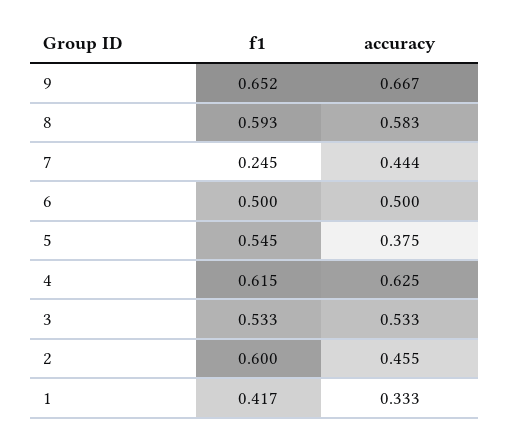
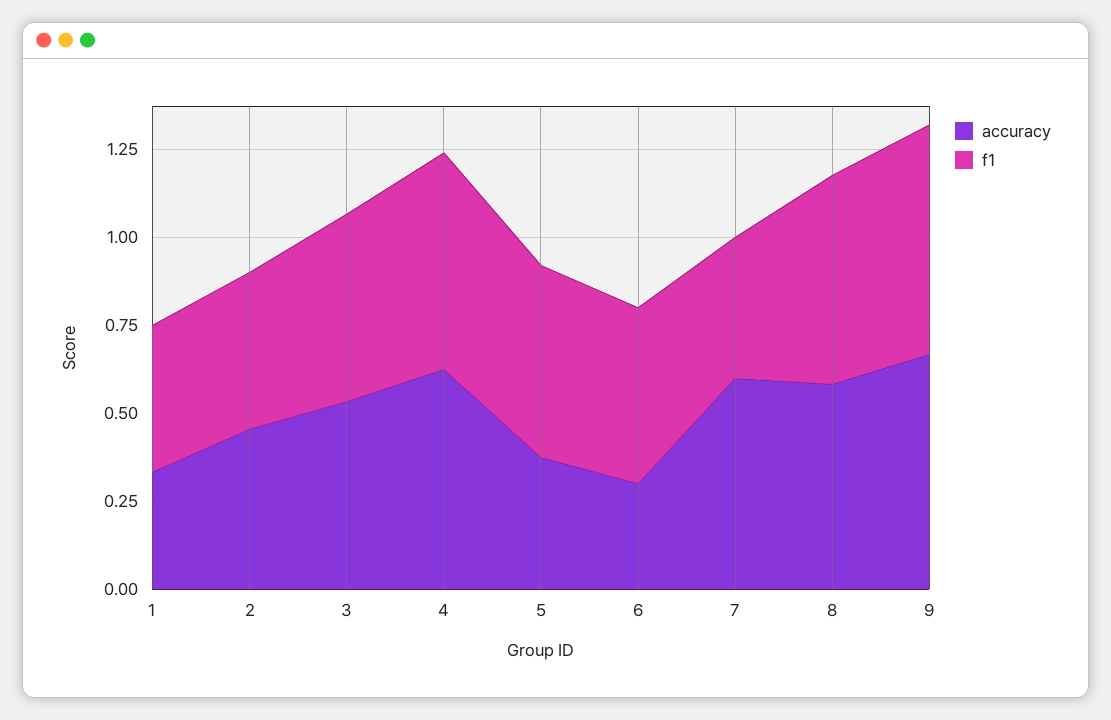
f1, 7: 0.245 -> 0.4
accuracy, 7: 0.444 -> 0.6
accuracy, 6: 0.5 -> 0.3
f1, 2: 0.6 -> 0.45

